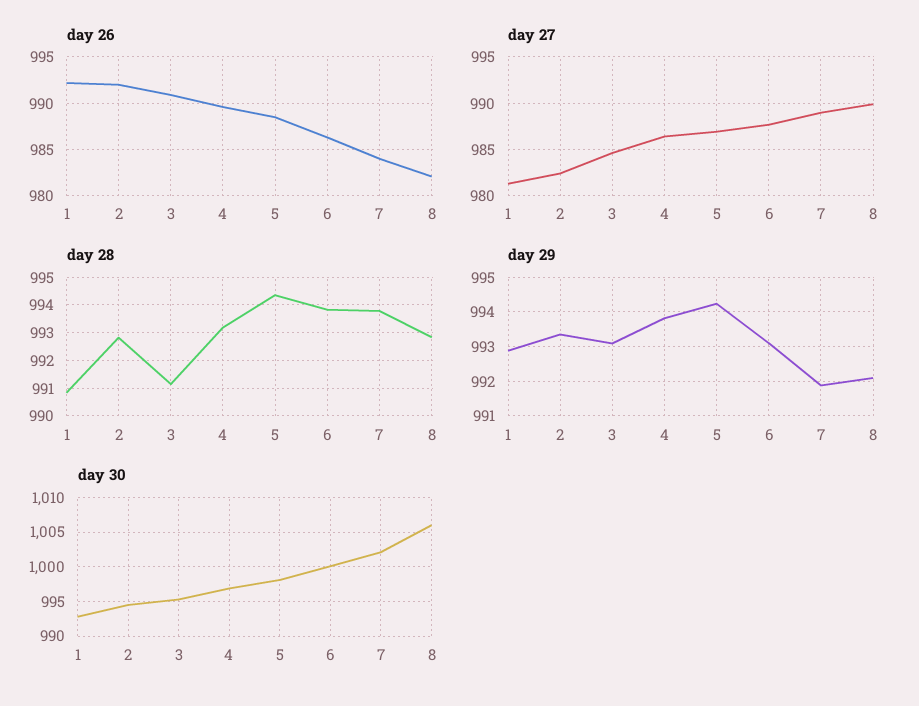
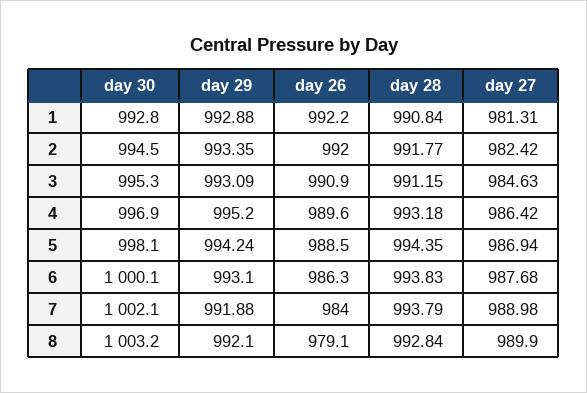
day 26, 8: 982 -> 979.1
day 28, 2: 992.75 -> 991.77
day 29, 4: 993.8 -> 995.2
day 30, 8: 1006 -> 1003.2

